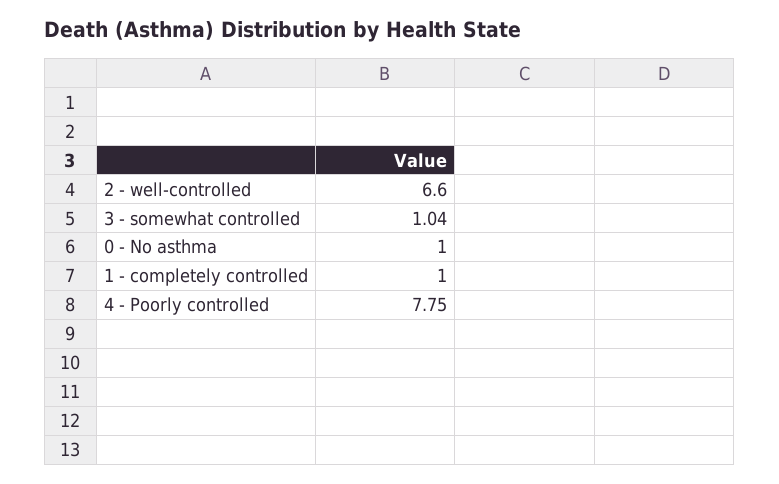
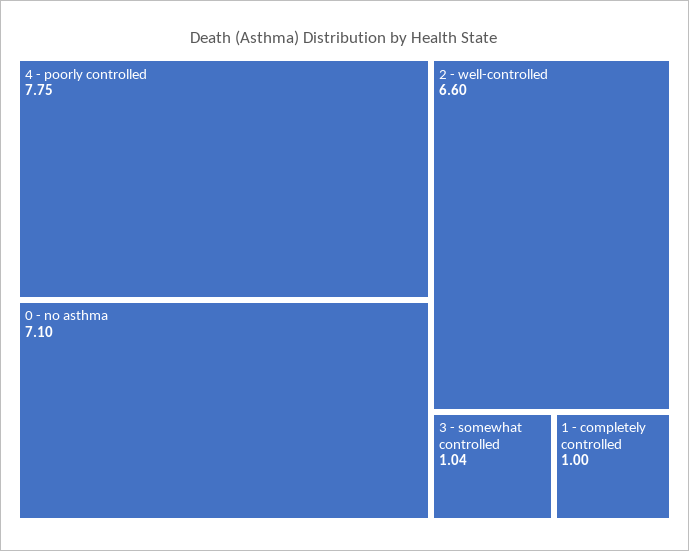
0 - No asthma: 1 -> 7.1

